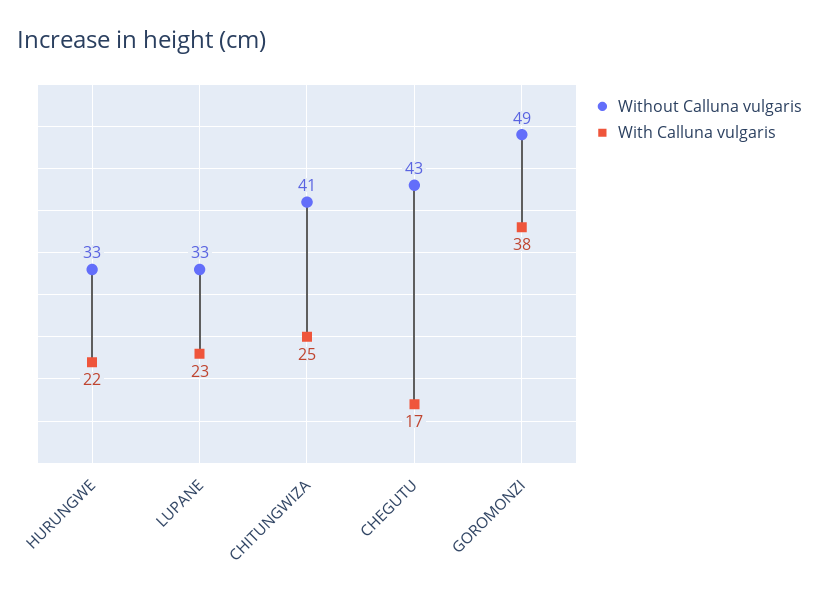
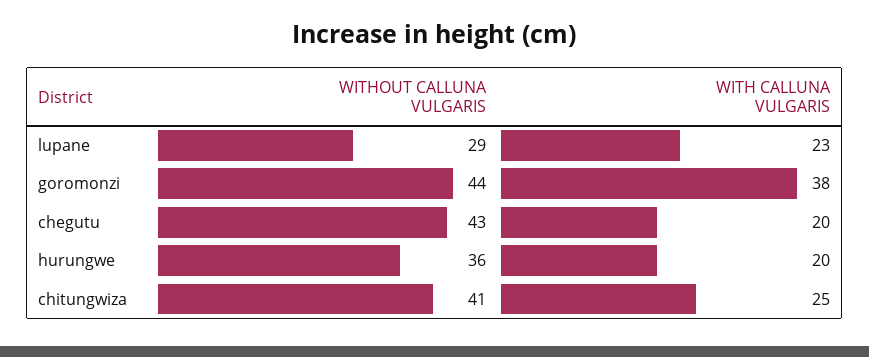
Without Calluna vulgaris, HURUNGWE: 33 -> 36
With Calluna vulgaris, HURUNGWE: 22 -> 20
Without Calluna vulgaris, LUPANE: 33 -> 29
With Calluna vulgaris, CHEGUTU: 17 -> 20
Without Calluna vulgaris, GOROMONZI: 49 -> 44

